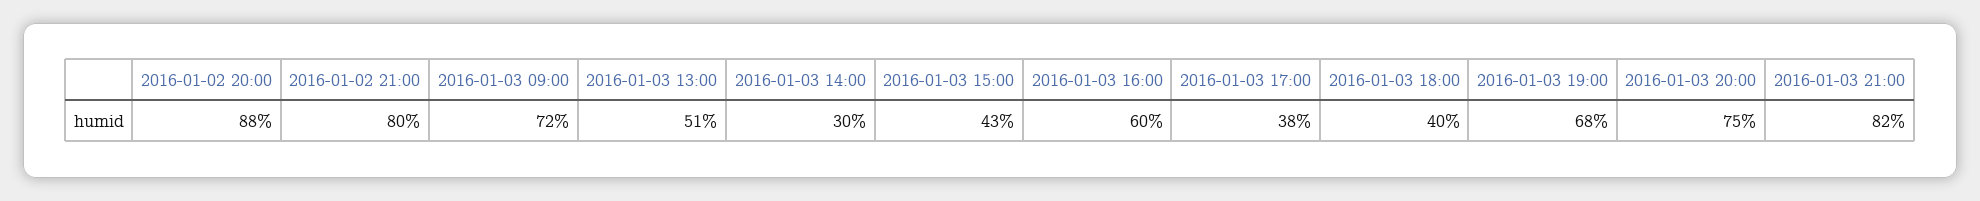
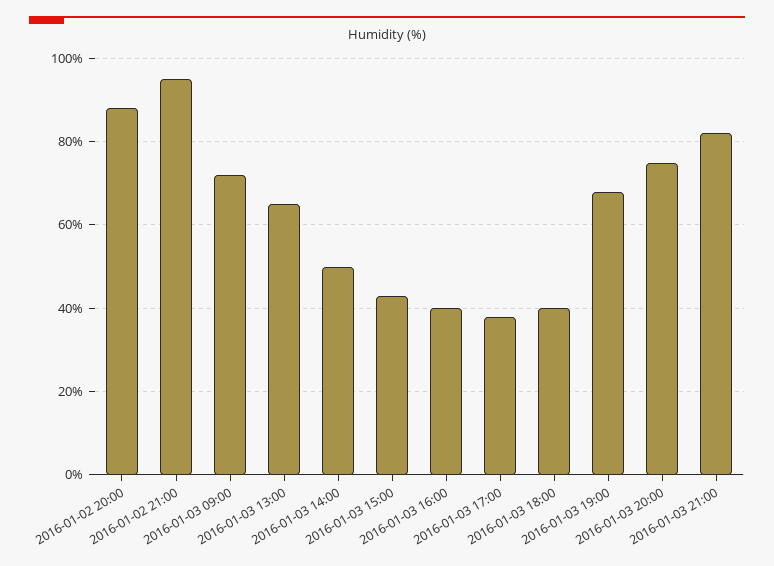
2016-01-02 21:00: 80 -> 95
2016-01-03 13:00: 51 -> 65
2016-01-03 14:00: 30 -> 50
2016-01-03 16:00: 60 -> 40

